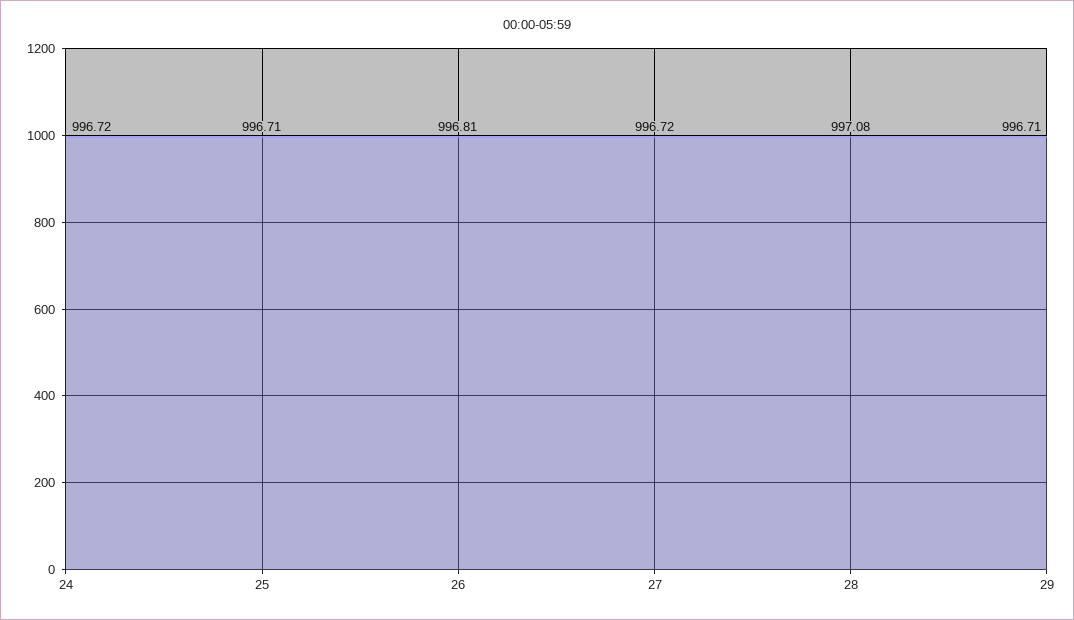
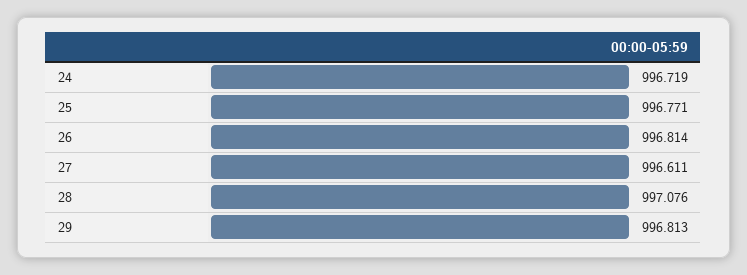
25: 996.71 -> 996.771
27: 996.72 -> 996.611
29: 996.71 -> 996.813

